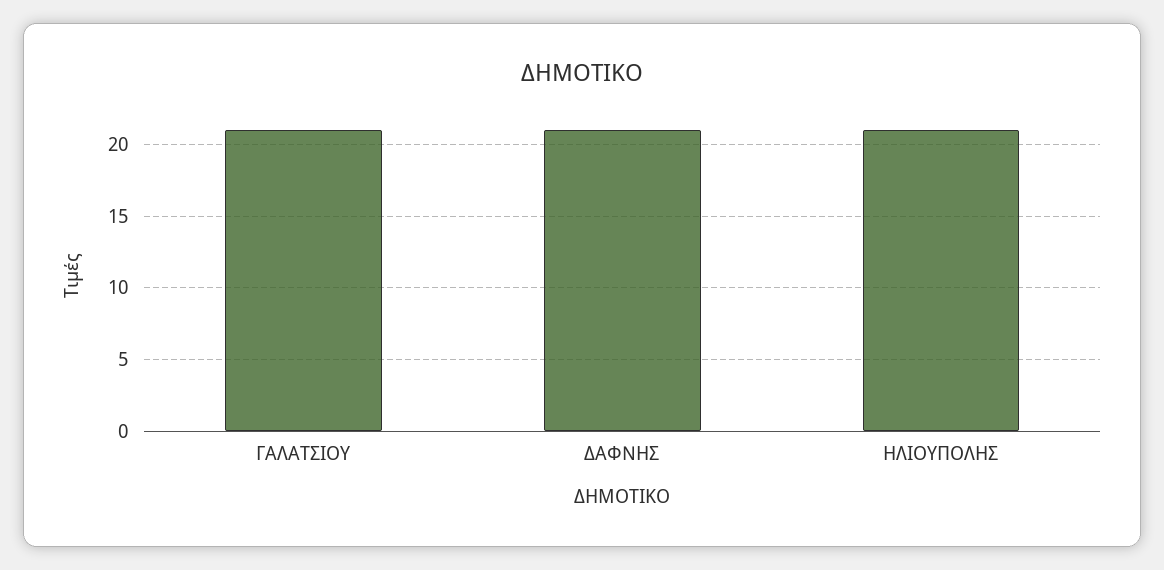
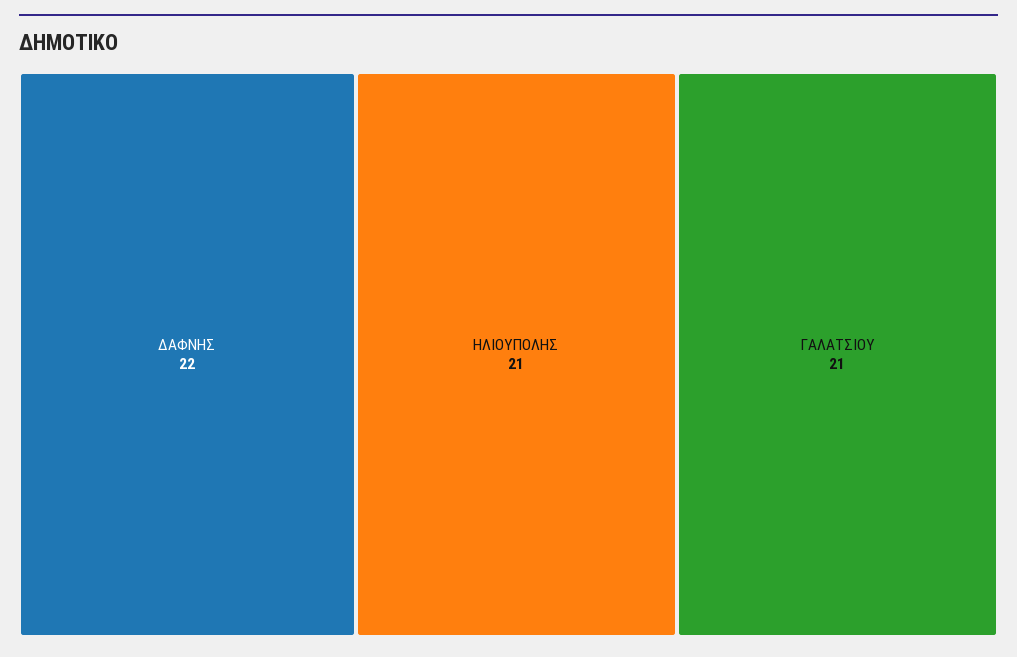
ΔΑΦΝΗΣ: 21 -> 22

